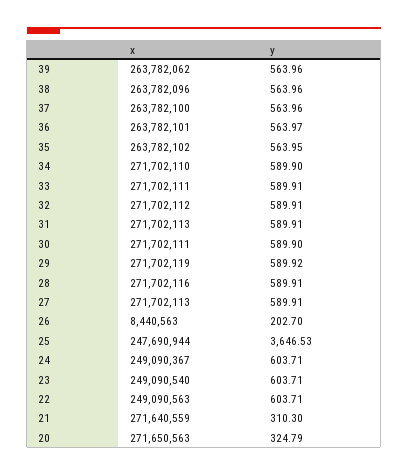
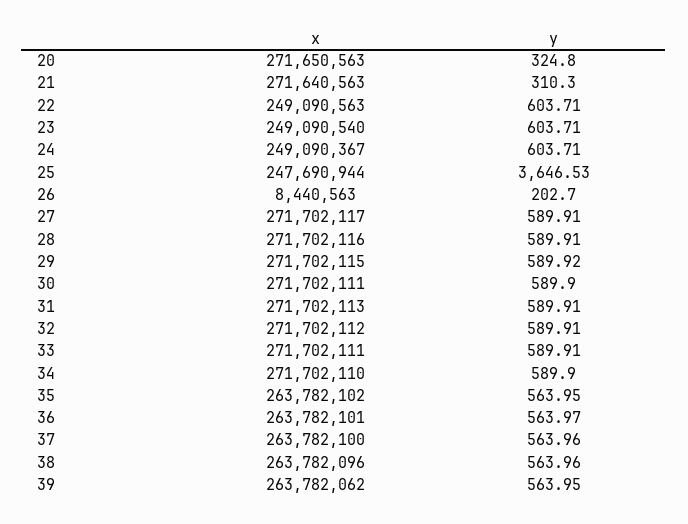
y, 39: 563.96 -> 563.95
x, 29: 271702119 -> 271702115
x, 27: 271702113 -> 271702117
x, 21: 271640559 -> 271640563
y, 20: 324.79 -> 324.8

